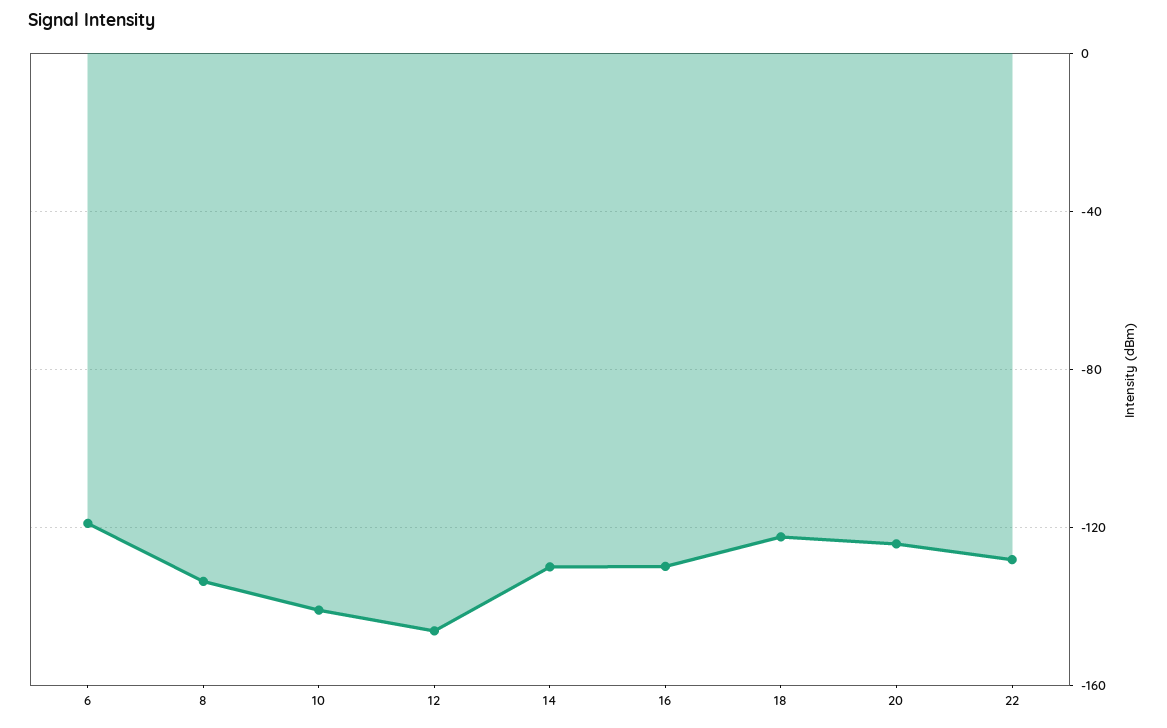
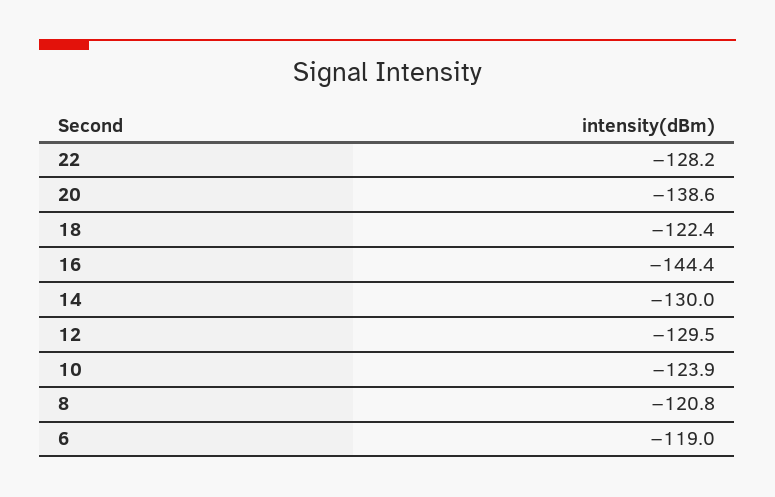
8: -135 -> -120.8
10: -140 -> -123.9
12: -145 -> -129.5
16: -130 -> -144.4
20: -125 -> -138.6

